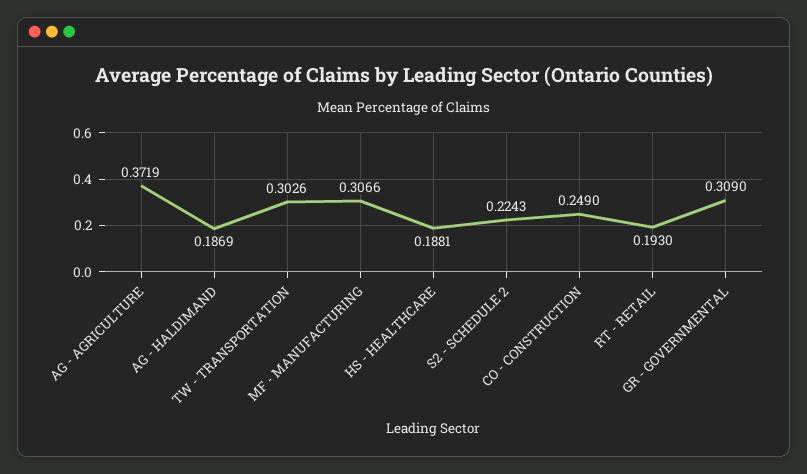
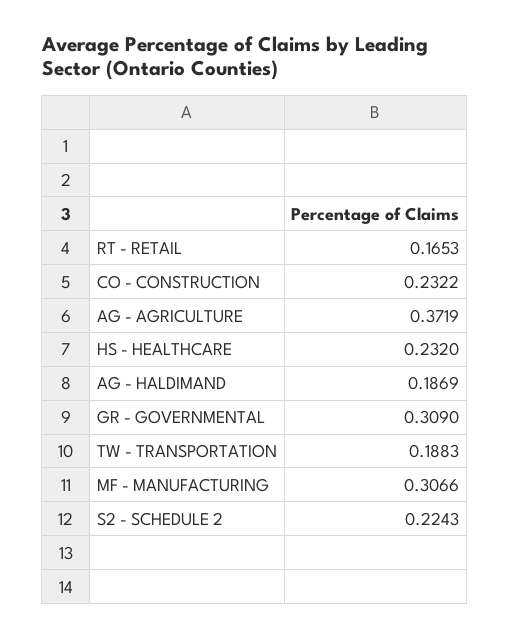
TW - TRANSPORTATION: 0.3026 -> 0.1883
HS - HEALTHCARE: 0.1881 -> 0.232
CO - CONSTRUCTION: 0.249 -> 0.2322
RT - RETAIL: 0.193 -> 0.1653

